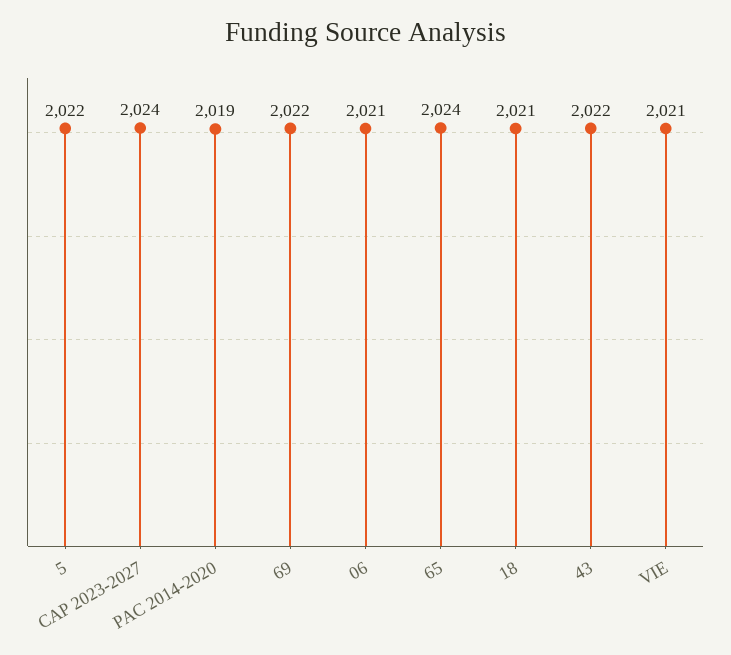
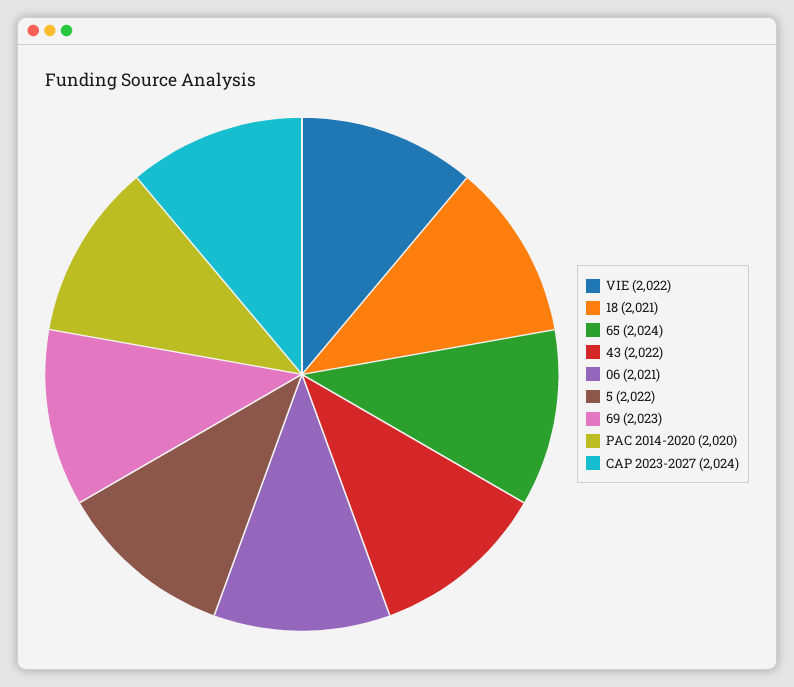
PAC 2014-2020: 2019 -> 2020
69: 2022 -> 2023
VIE: 2021 -> 2022

